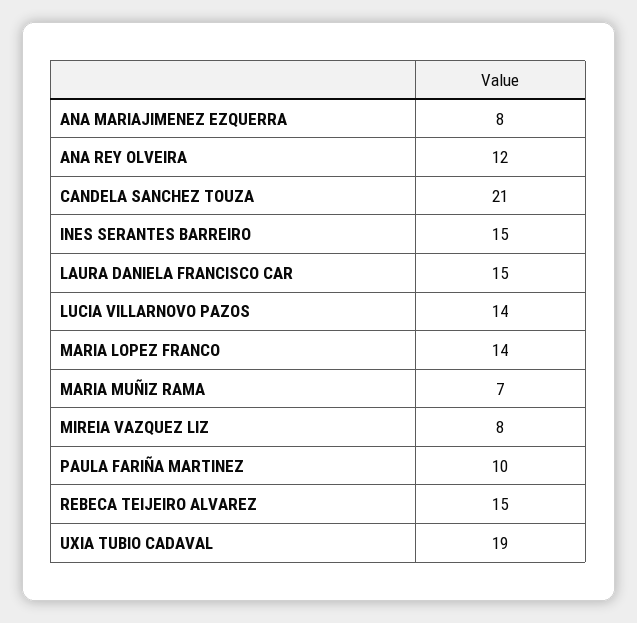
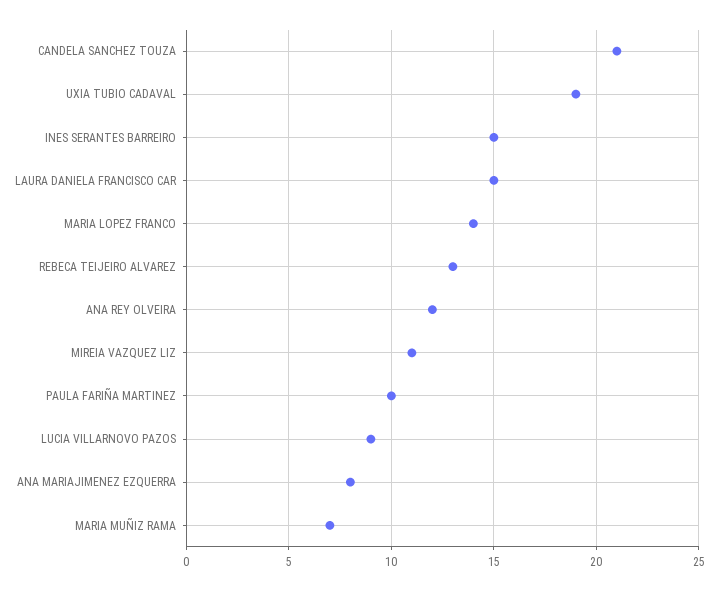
LUCIA VILLARNOVO PAZOS: 14 -> 9
MIREIA VAZQUEZ LIZ: 8 -> 11
REBECA TEIJEIRO ALVAREZ: 15 -> 13

